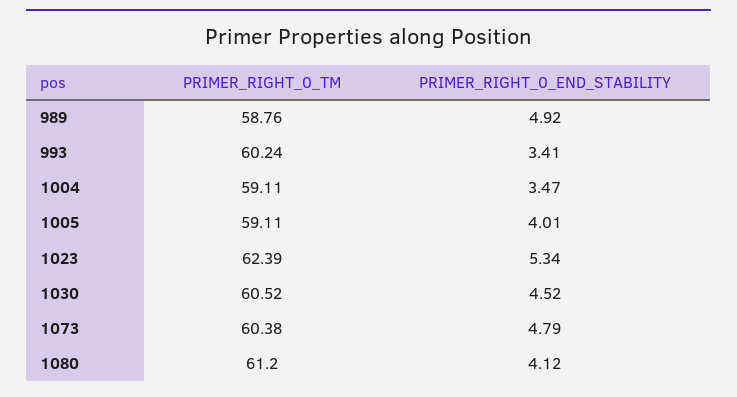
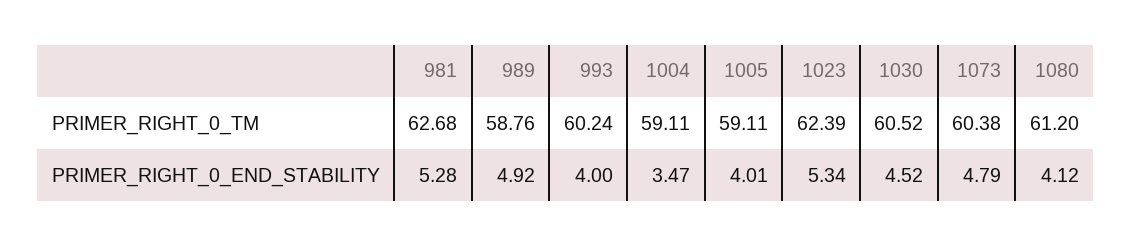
PRIMER_RIGHT_0_END_STABILITY, 993: 3.41 -> 4
PRIMER_RIGHT_0_TM, 981: none -> 62.68
PRIMER_RIGHT_0_END_STABILITY, 981: none -> 5.28

